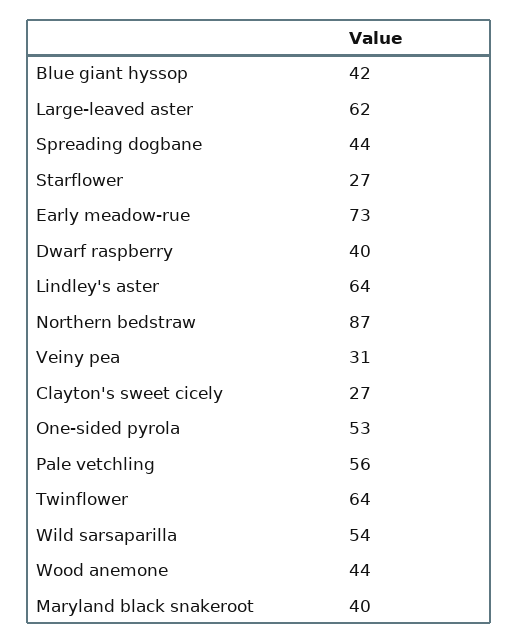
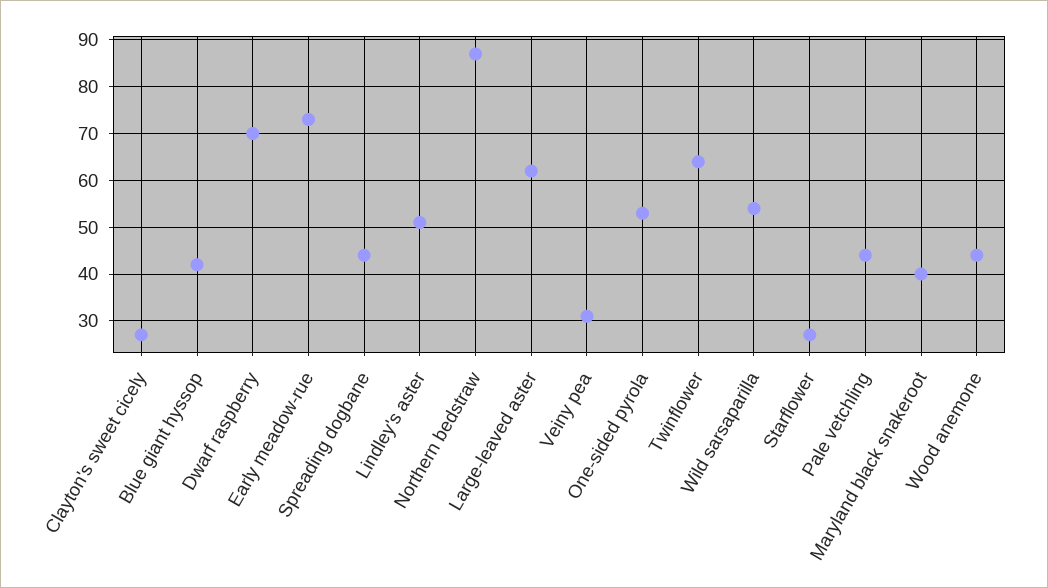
Dwarf raspberry: 40 -> 70
Lindley's aster: 64 -> 50
Pale vetchling: 56 -> 45

